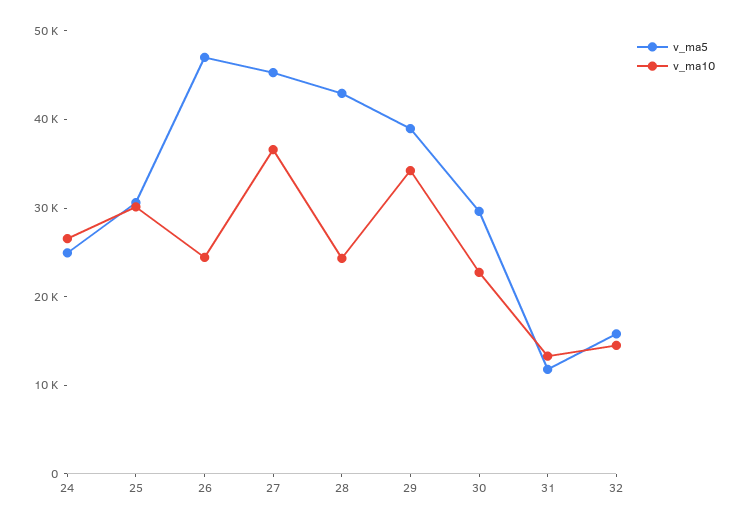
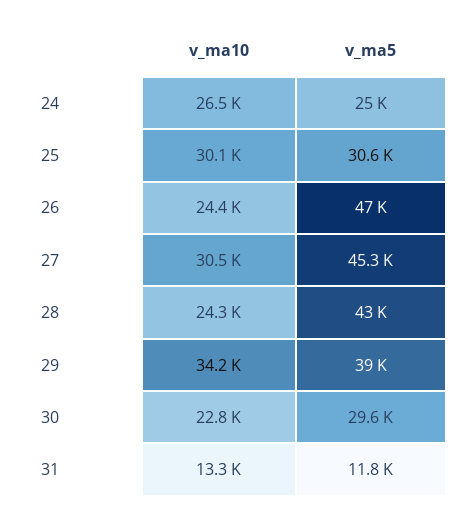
v_ma10, 27: 36000 -> 30500
v_ma5, 32: 16000 -> none
v_ma10, 32: 14000 -> none

